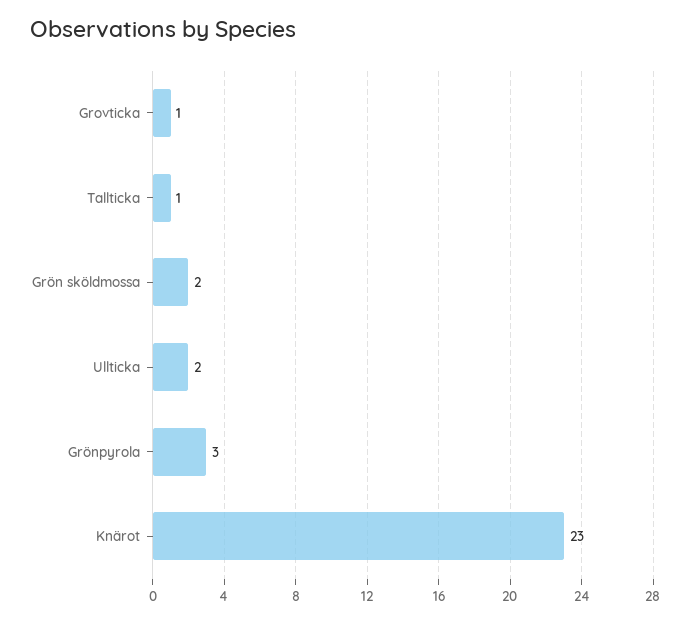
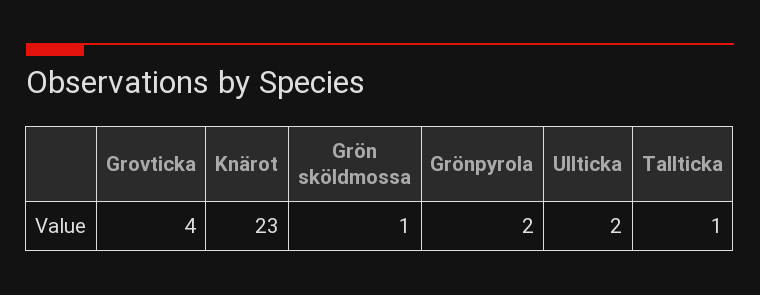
Grovticka: 1 -> 4
Grön sköldmossa: 2 -> 1
Grönpyrola: 3 -> 2

